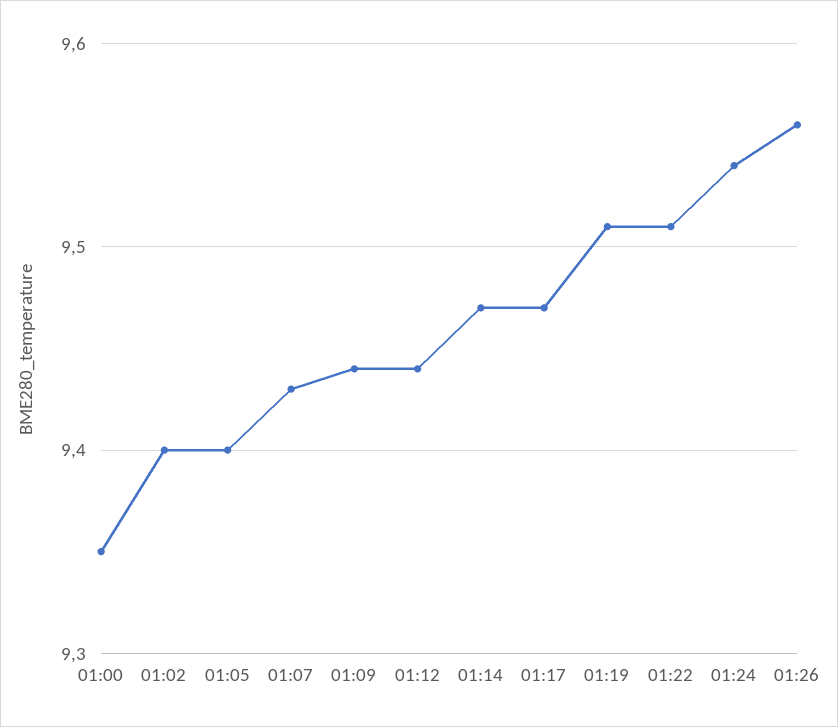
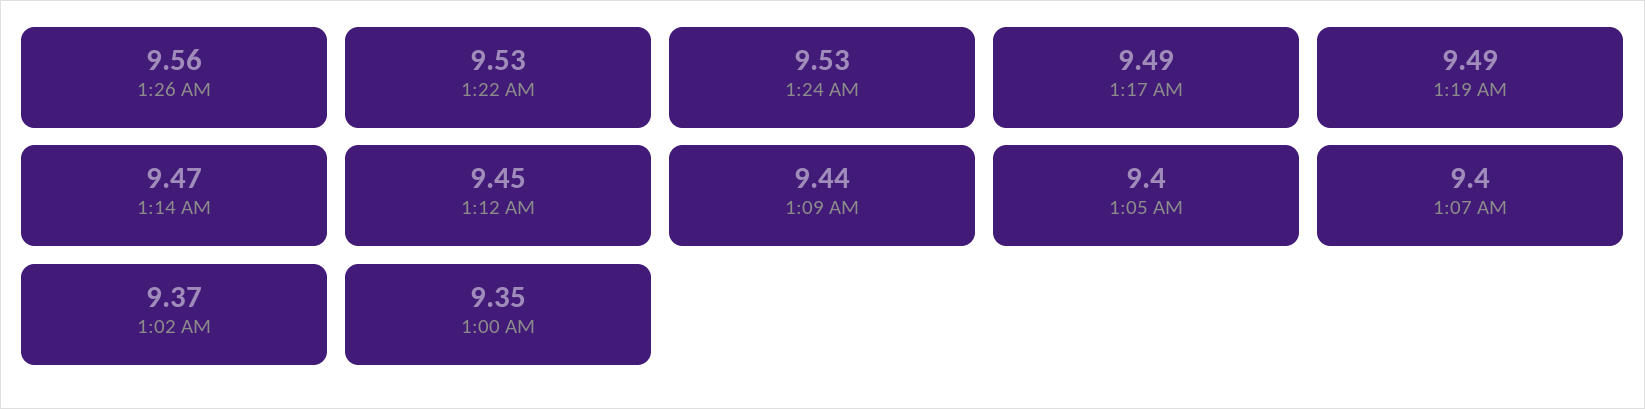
01:02: 9.4 -> 9.37
01:07: 9.43 -> 9.4
01:12: 9.44 -> 9.45
01:17: 9.47 -> 9.49
01:19: 9.51 -> 9.49
01:22: 9.51 -> 9.53
01:24: 9.54 -> 9.53

